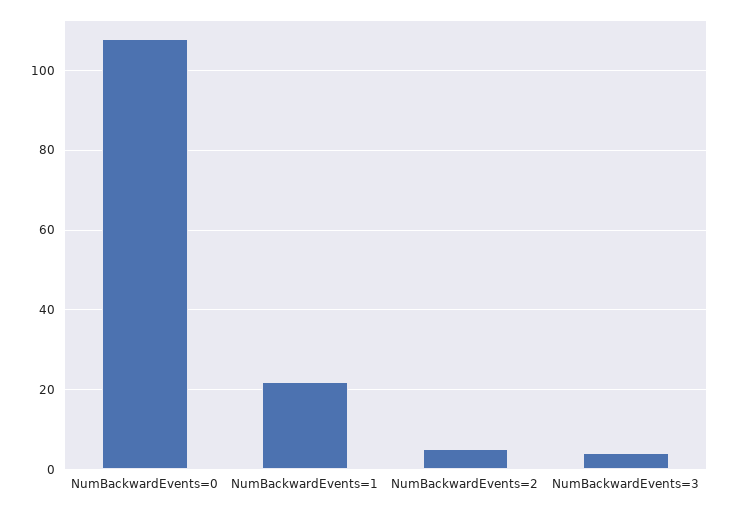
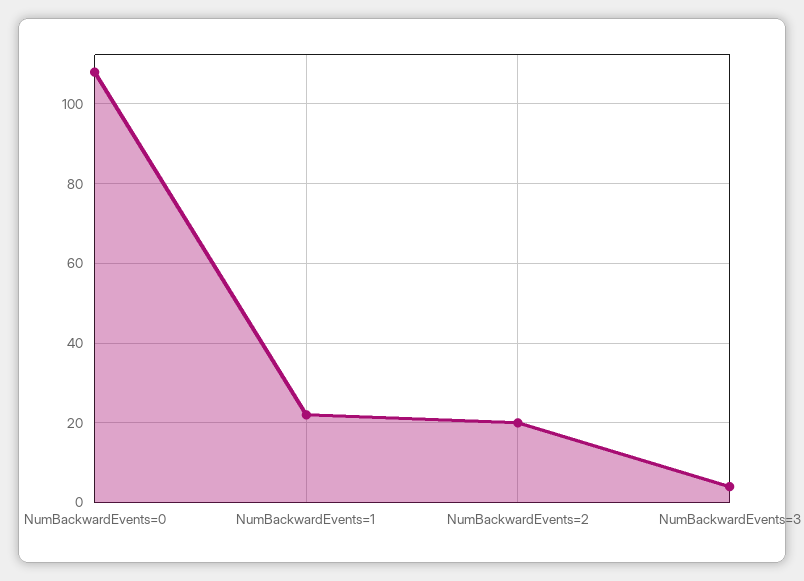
NumBackwardEvents=2: 5 -> 20

